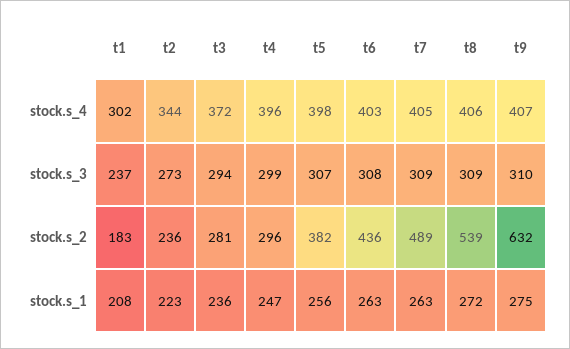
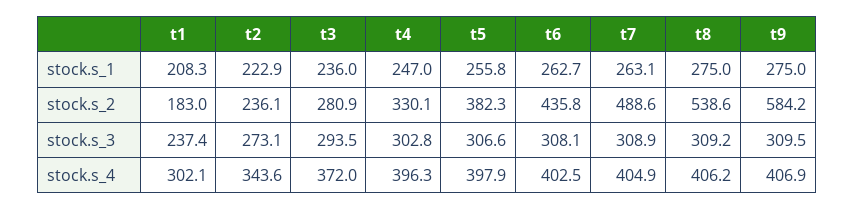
t4, stock.s_3: 299 -> 302.8
t4, stock.s_2: 296 -> 330.1
t9, stock.s_2: 632 -> 584.2
t8, stock.s_1: 272 -> 275

